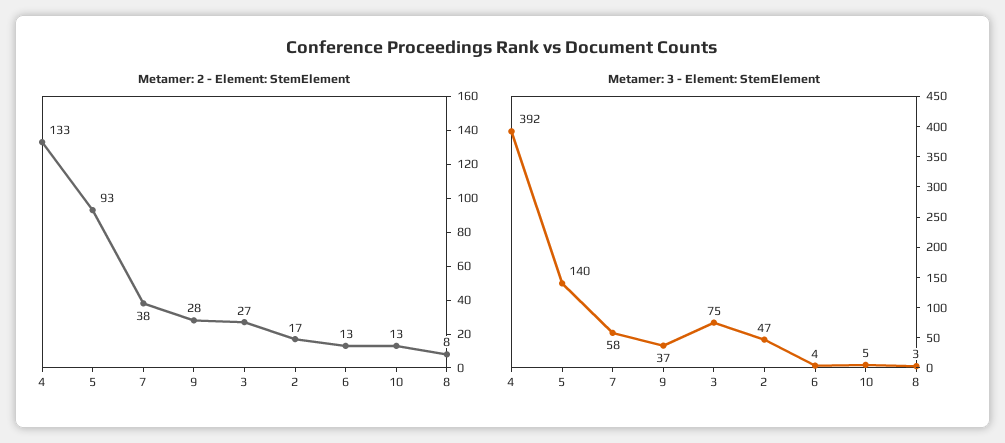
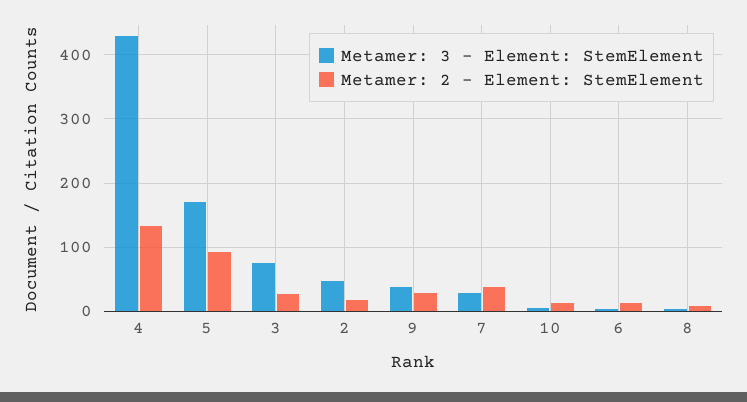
Metamer: 3 - Element: StemElement, 4: 392 -> 430
Metamer: 3 - Element: StemElement, 5: 140 -> 170
Metamer: 3 - Element: StemElement, 7: 58 -> 30

